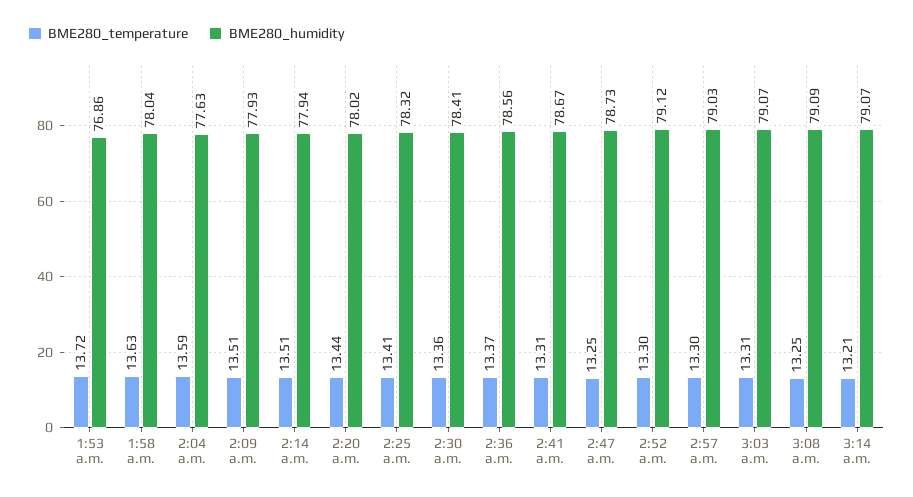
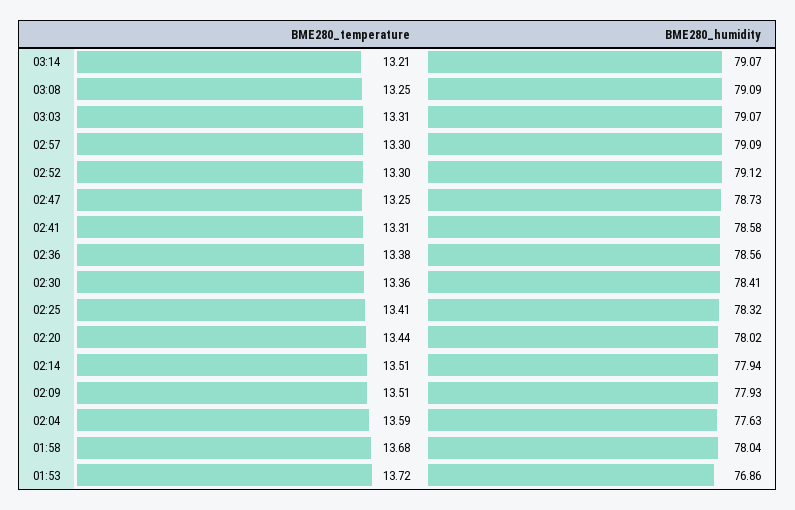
BME280_temperature, 1:58 a.m.: 13.63 -> 13.68
BME280_temperature, 2:36 a.m.: 13.37 -> 13.38
BME280_humidity, 2:41 a.m.: 78.67 -> 78.58
BME280_humidity, 2:57 a.m.: 79.03 -> 79.09

